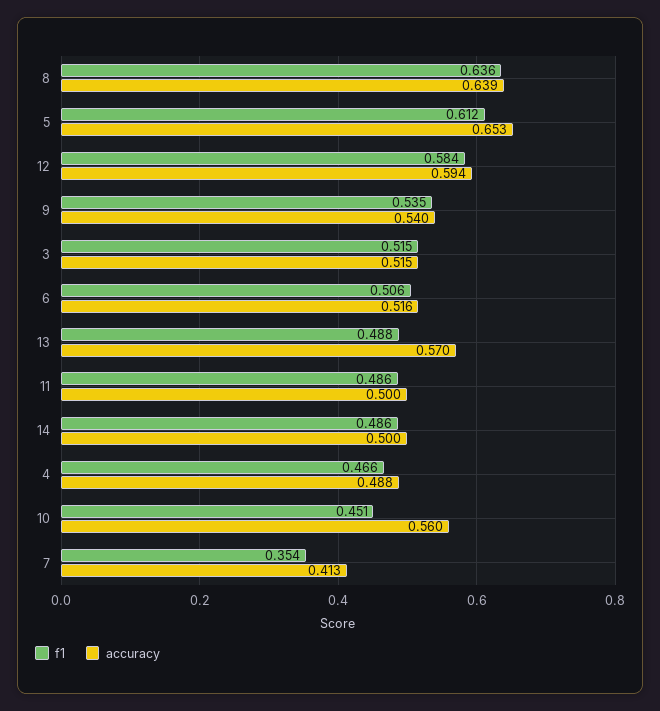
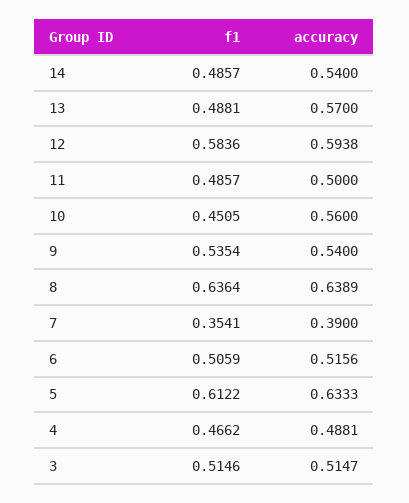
accuracy, 5: 0.653 -> 0.6333
accuracy, 14: 0.5 -> 0.54
accuracy, 7: 0.413 -> 0.39

